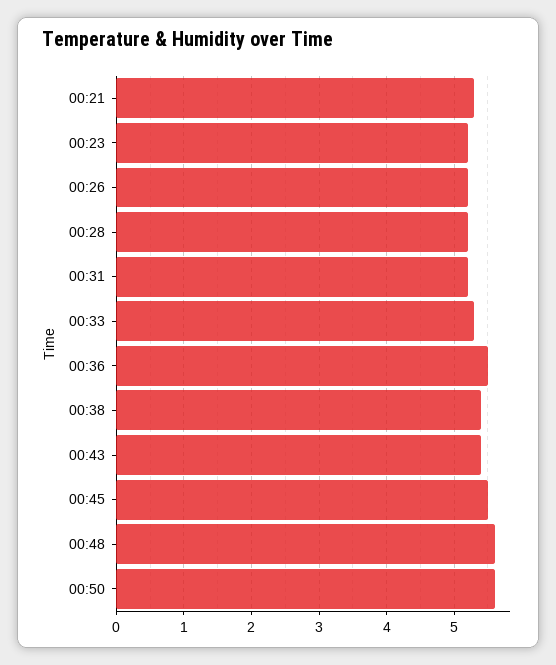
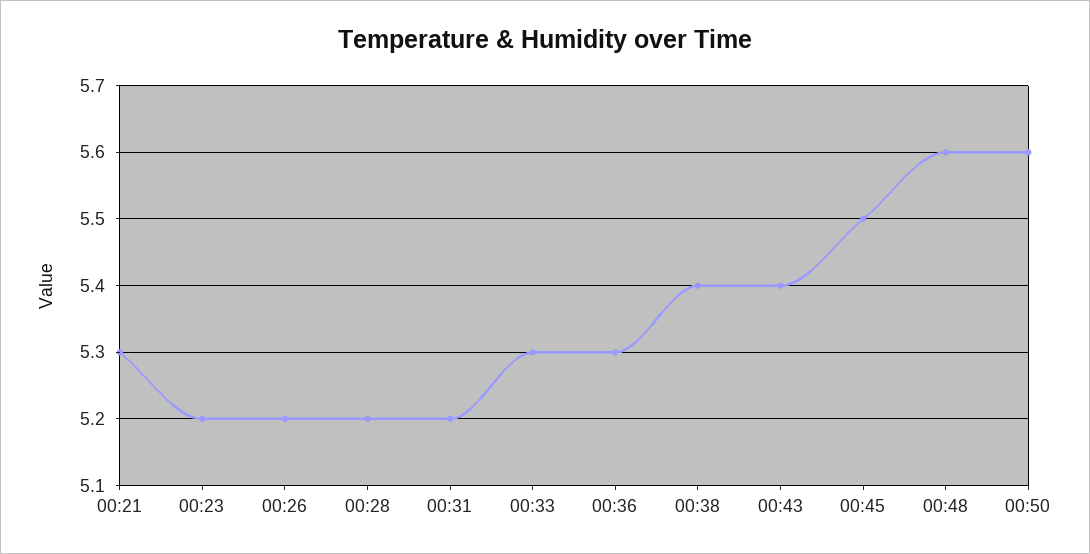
00:36: 5.5 -> 5.3

